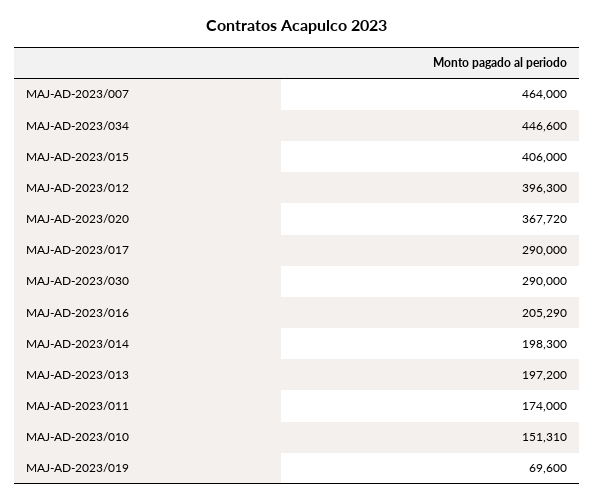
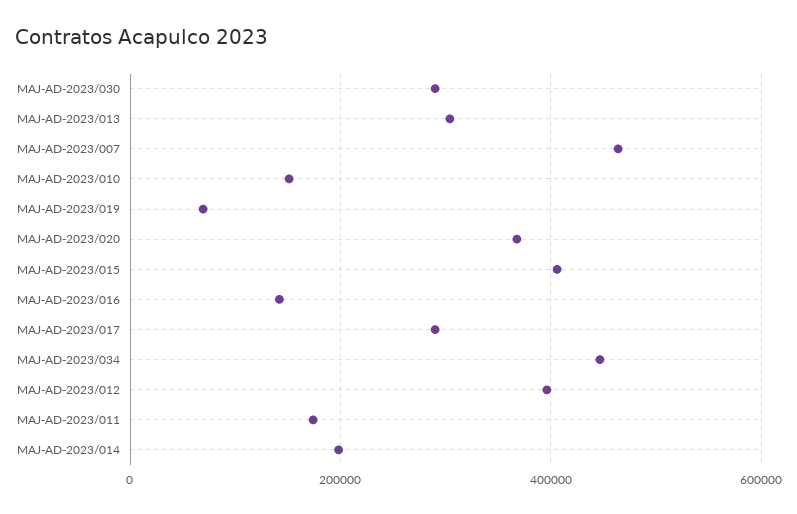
MAJ-AD-2023/016: 205290 -> 140000
MAJ-AD-2023/013: 197200 -> 300000

